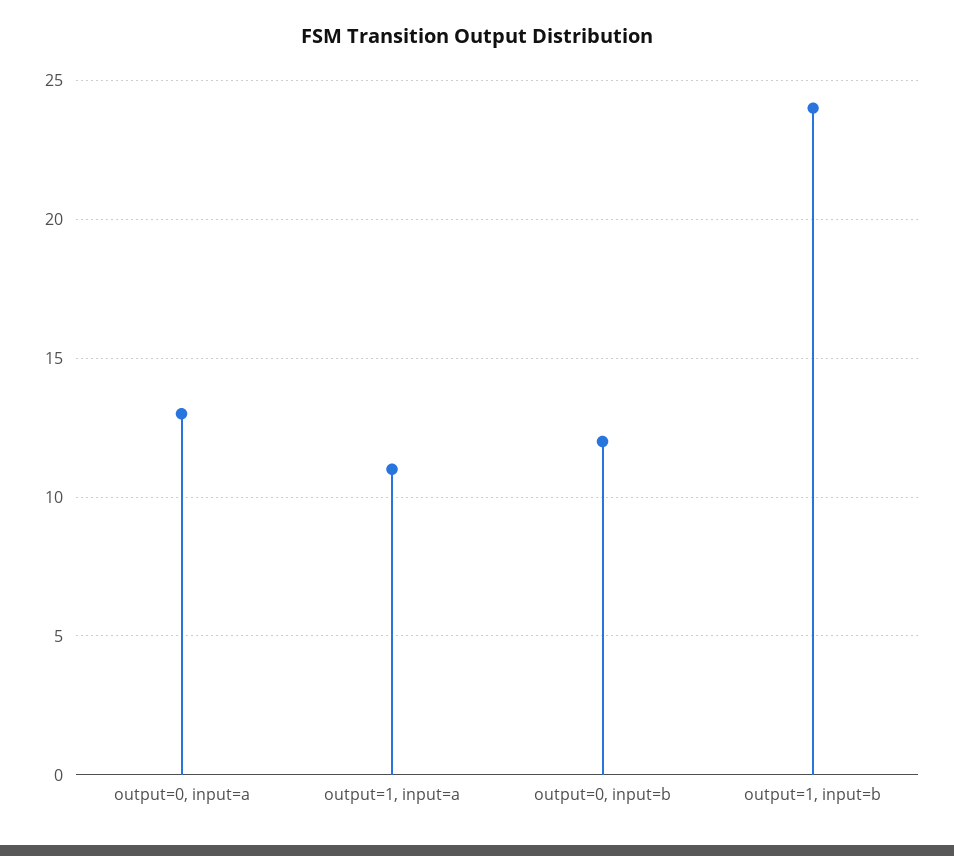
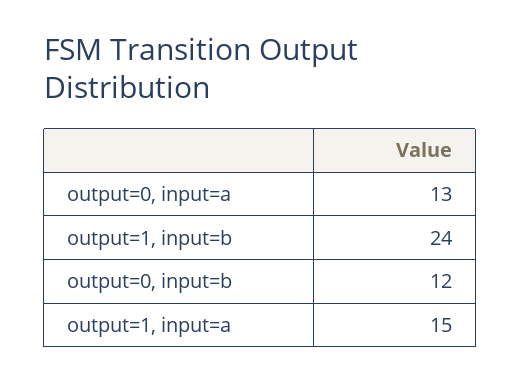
output=1, input=a: 11 -> 15

